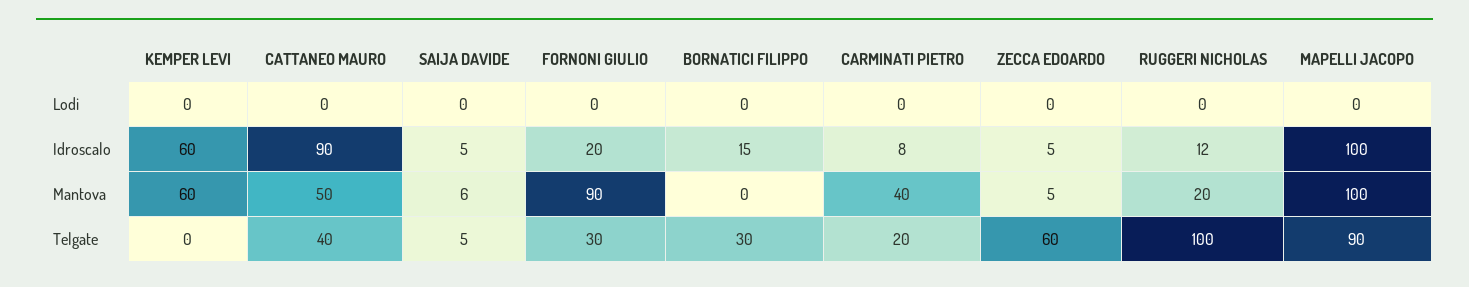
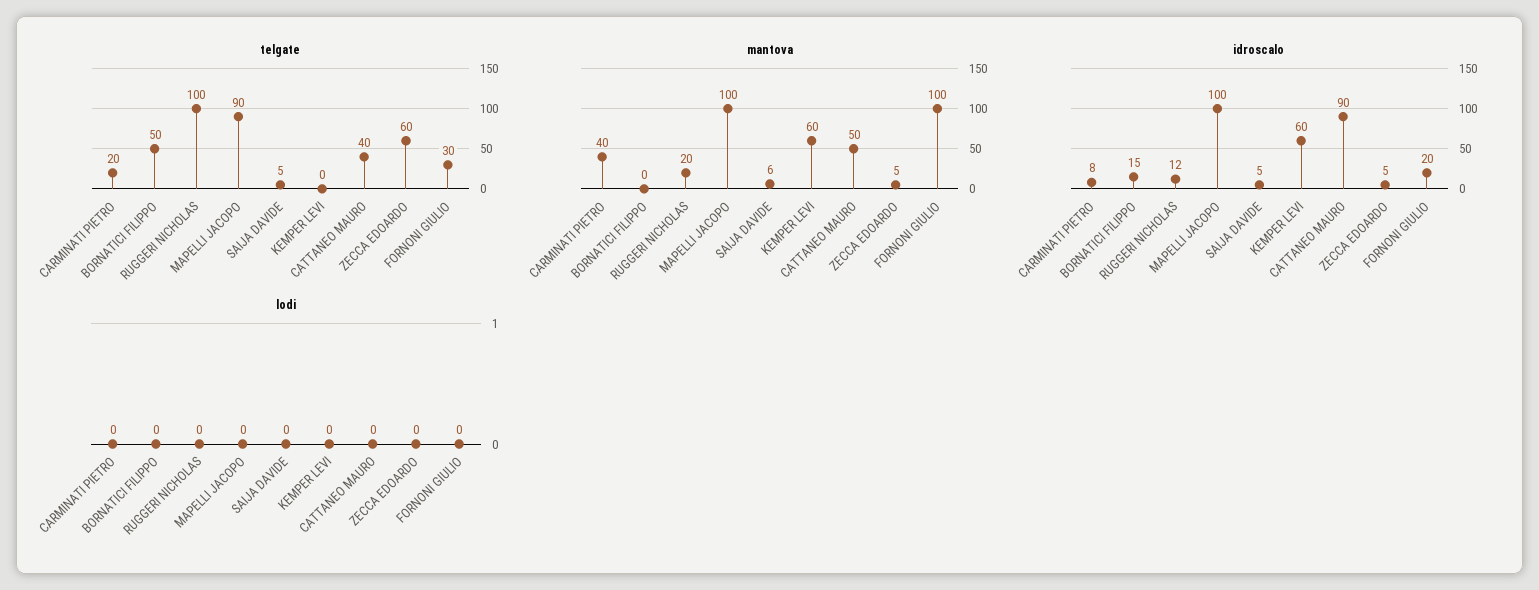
Mantova, FORNONI GIULIO: 90 -> 100
Telgate, BORNATICI FILIPPO: 30 -> 50

